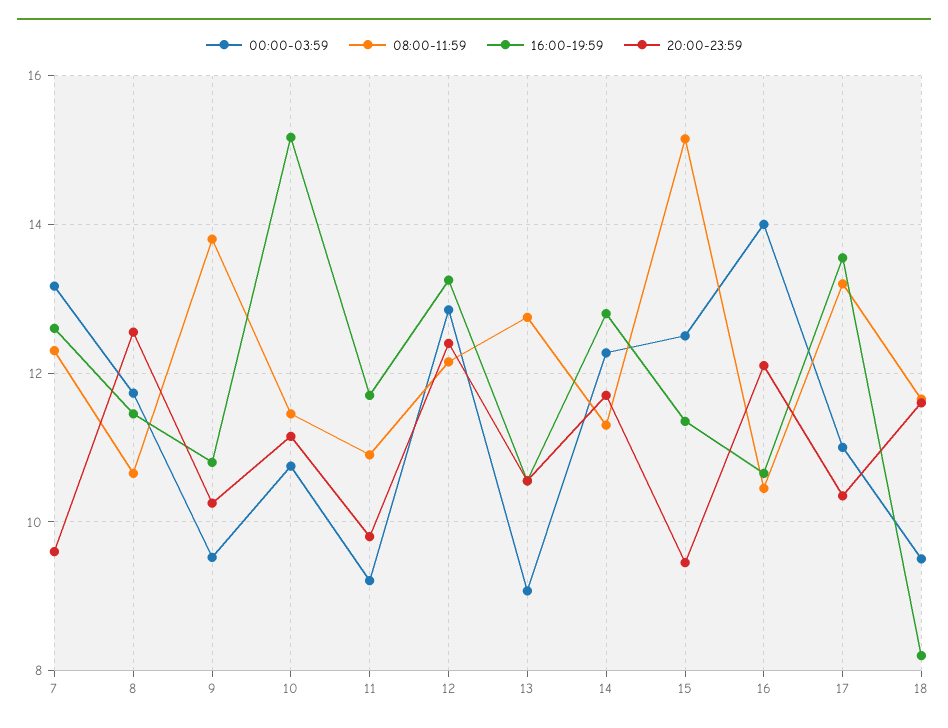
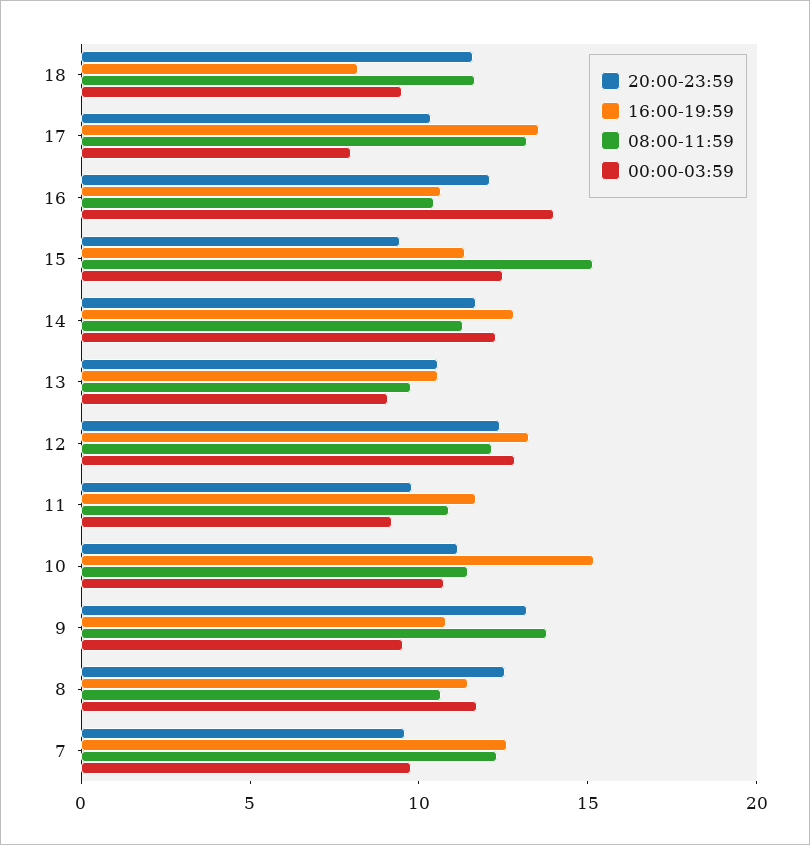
00:00-03:59, 7: 13.2 -> 10
20:00-23:59, 9: 10.2 -> 13
08:00-11:59, 13: 12.8 -> 10
00:00-03:59, 17: 11 -> 8

